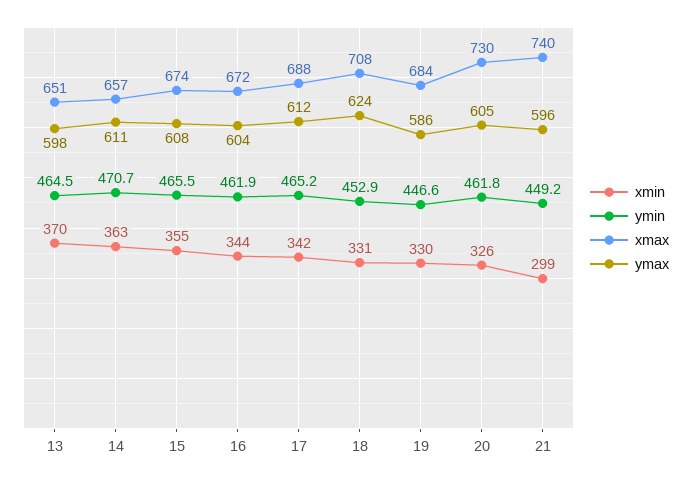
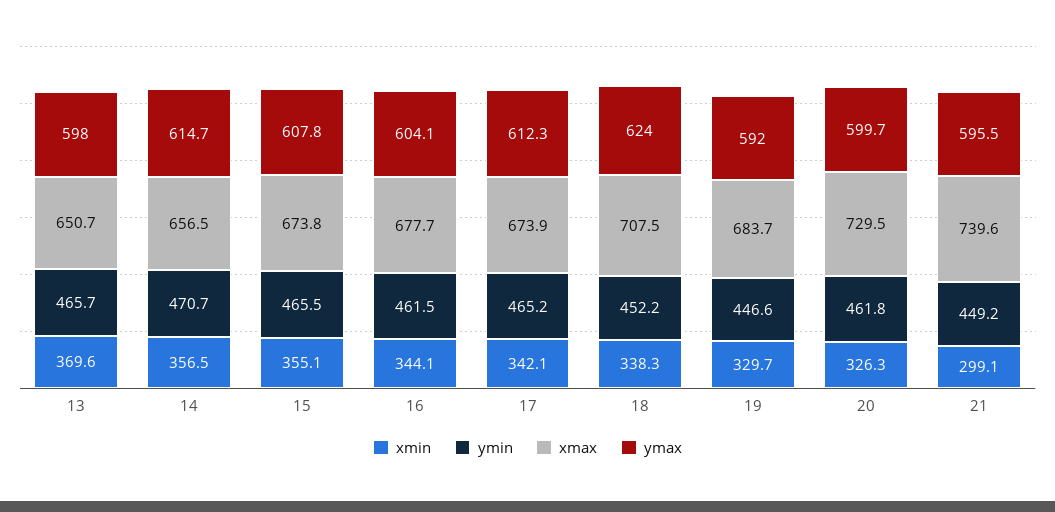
ymin, 13: 464.5 -> 465.7
xmin, 14: 363 -> 356.5
ymax, 14: 611 -> 614.7
ymin, 16: 461.9 -> 461.5
xmax, 16: 672 -> 677.7
xmax, 17: 688 -> 673.9
xmin, 18: 331 -> 338.3
ymin, 18: 452.9 -> 452.2
ymax, 19: 586 -> 592
ymax, 20: 605 -> 599.7

